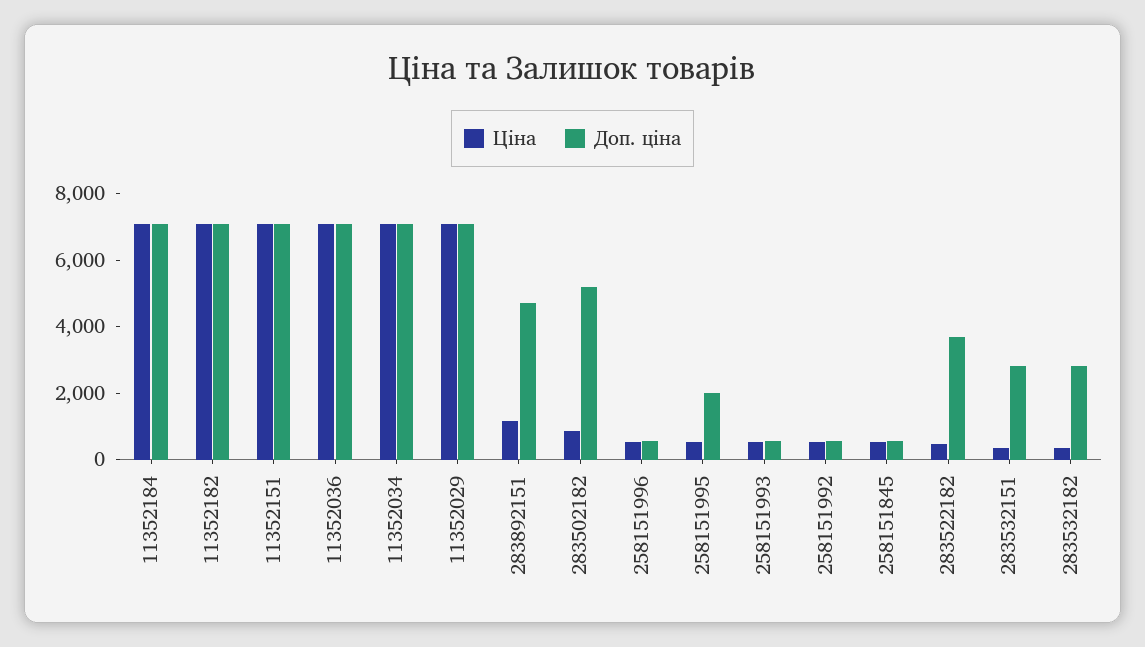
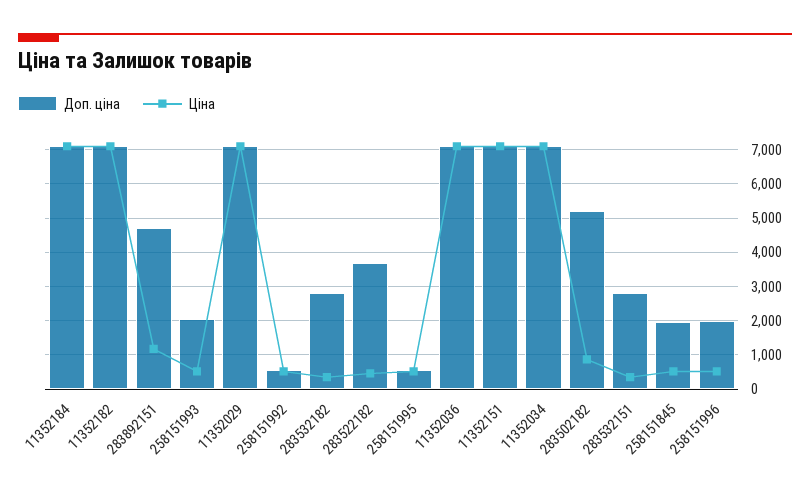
Доп. ціна, 258151996: 500 -> 2000
Доп. ціна, 258151995: 2000 -> 600
Доп. ціна, 258151993: 500 -> 2000
Доп. ціна, 258151845: 500 -> 2000

